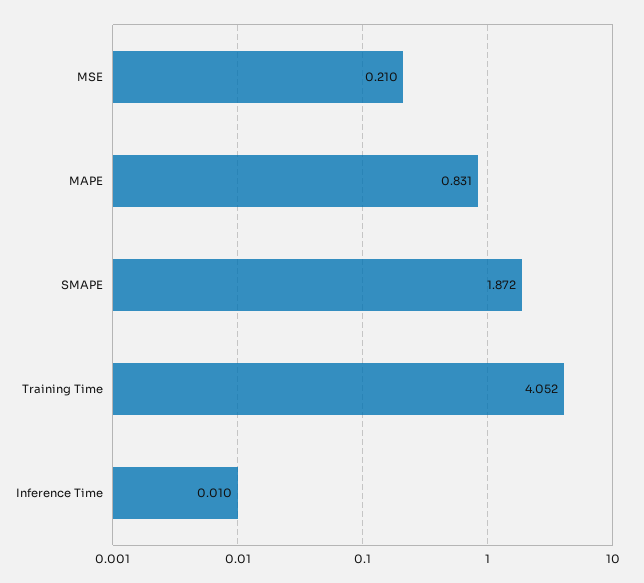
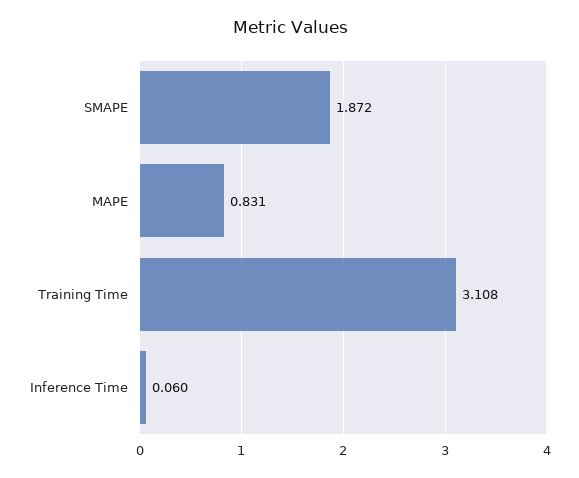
MSE: 0.21 -> none
Training Time: 4.052 -> 3.108
Inference Time: 0.01 -> 0.06

